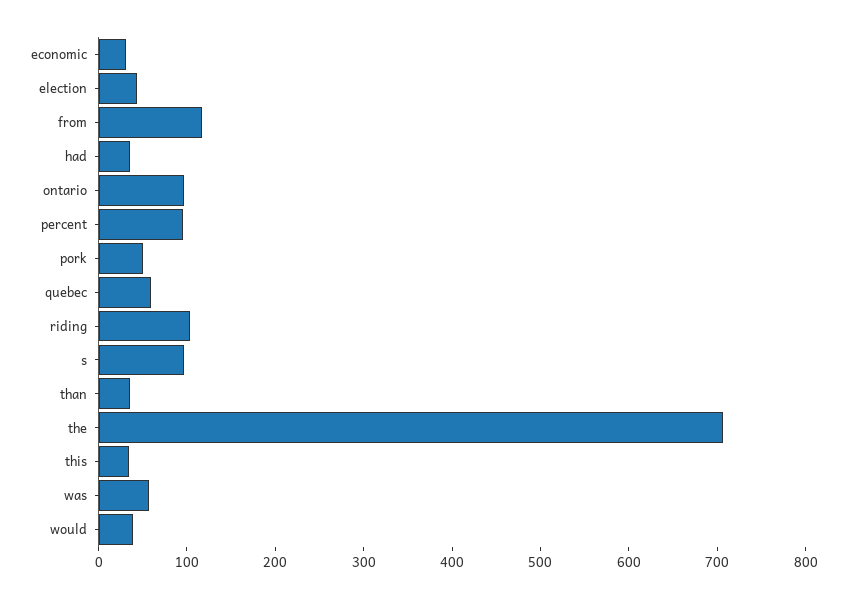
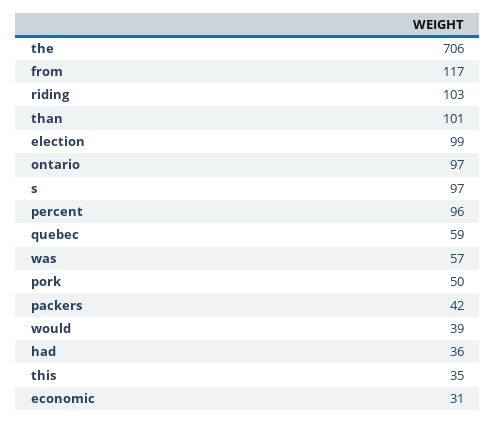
election: 40 -> 99
than: 40 -> 101
packers: none -> 42

